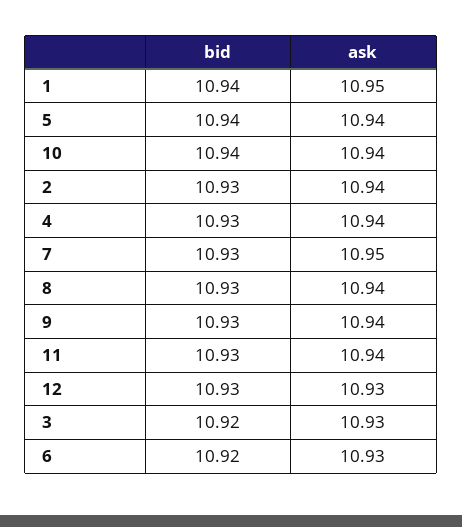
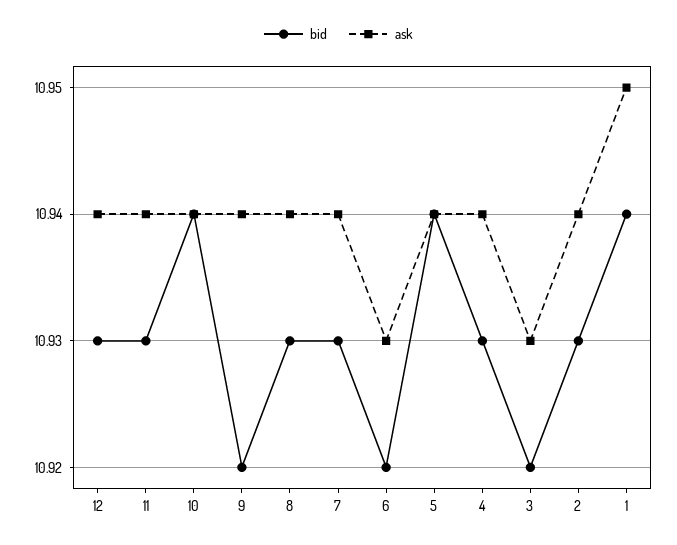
ask, 7: 10.95 -> 10.94
bid, 9: 10.93 -> 10.92
ask, 12: 10.93 -> 10.94

